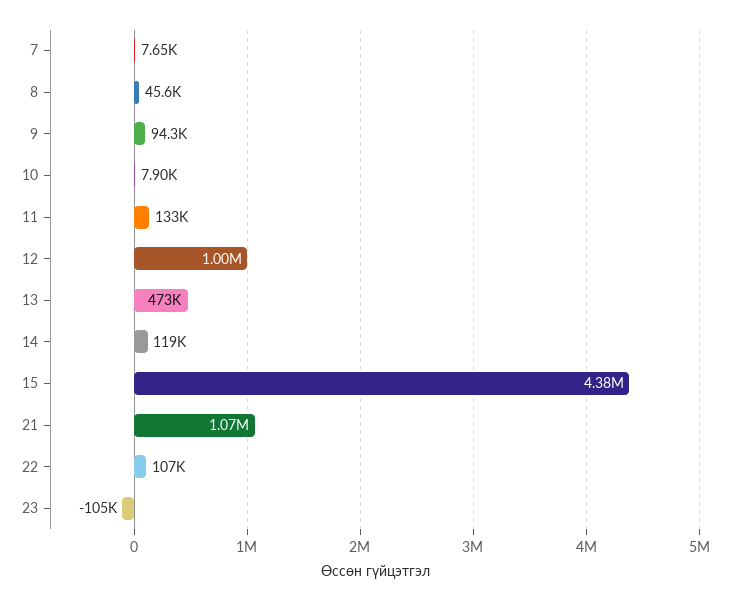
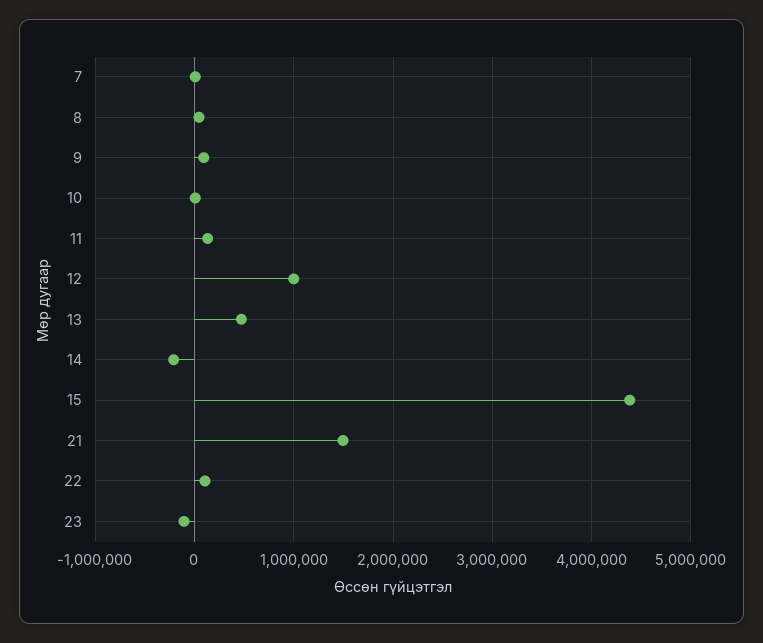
14: 119000 -> -200000
21: 1070000 -> 1500000

